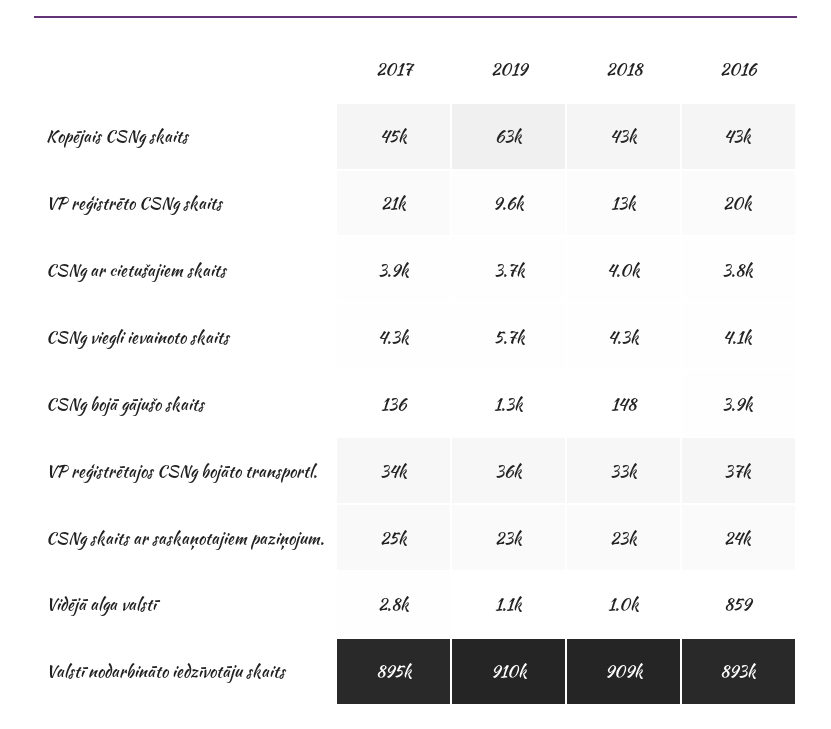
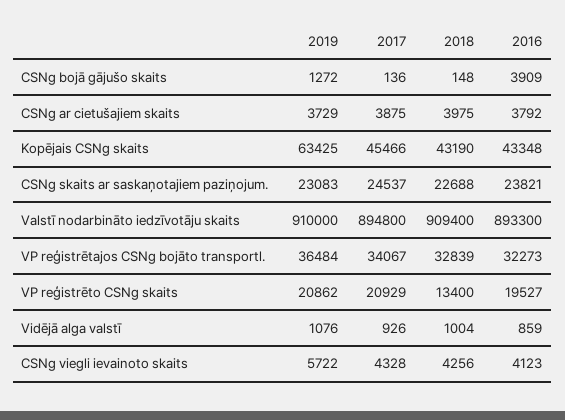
2019, VP reģistrēto CSNg skaits: 9600 -> 20862
2016, VP reģistrētajos CSNg bojāto transportl.: 37000 -> 32273
2017, Vidējā alga valstī: 2800 -> 926

